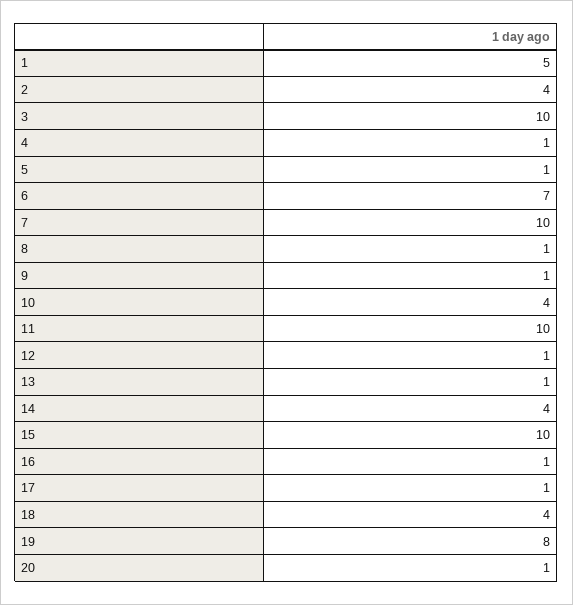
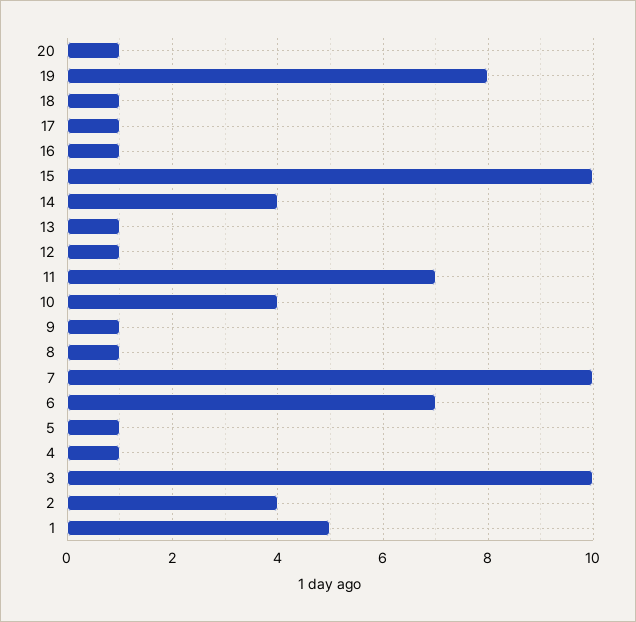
11: 10 -> 7
18: 4 -> 1

